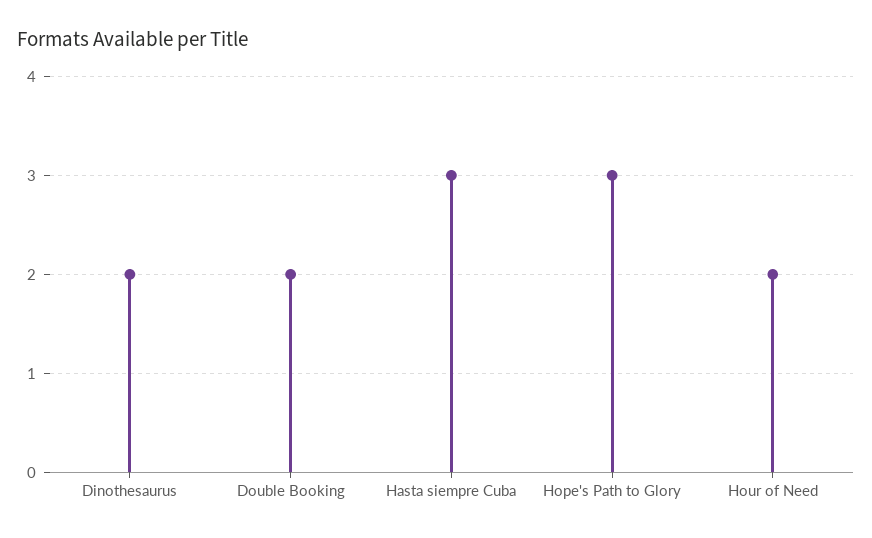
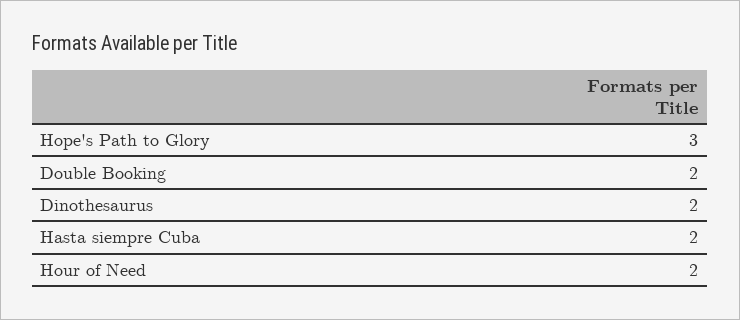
Hasta siempre Cuba: 3 -> 2

